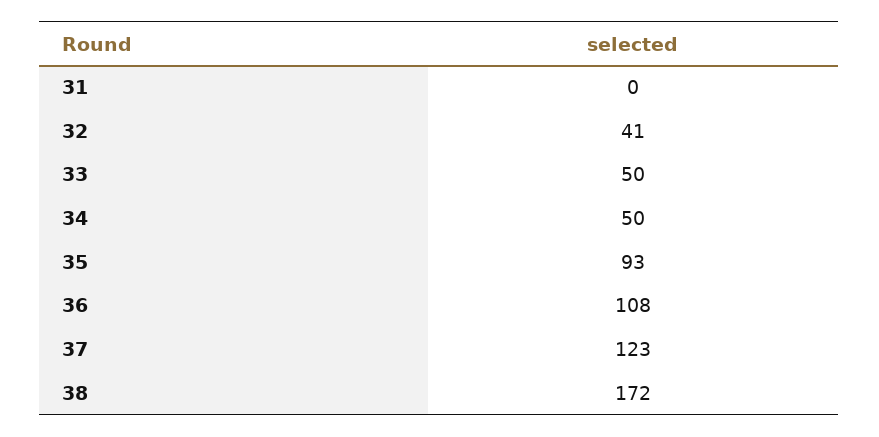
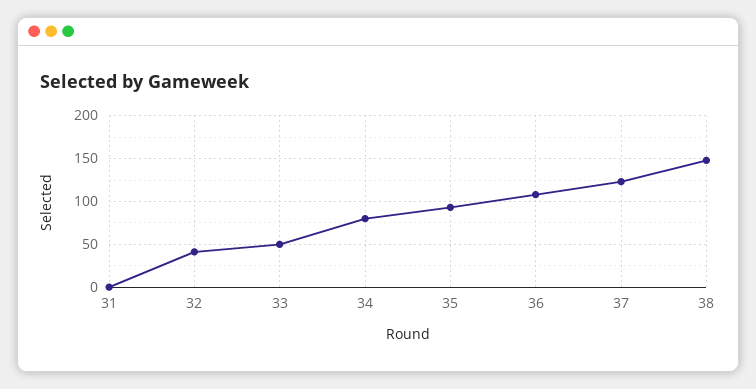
34: 50 -> 80
38: 172 -> 150

